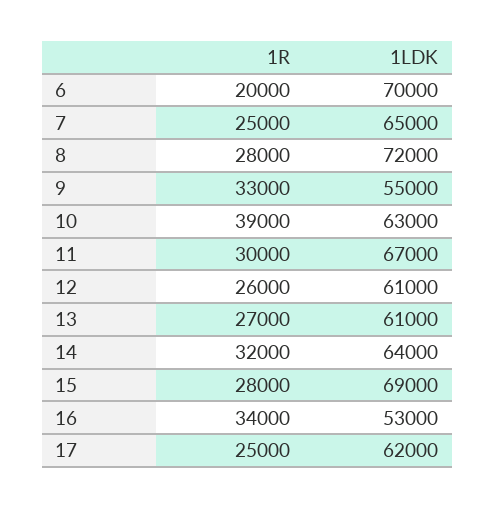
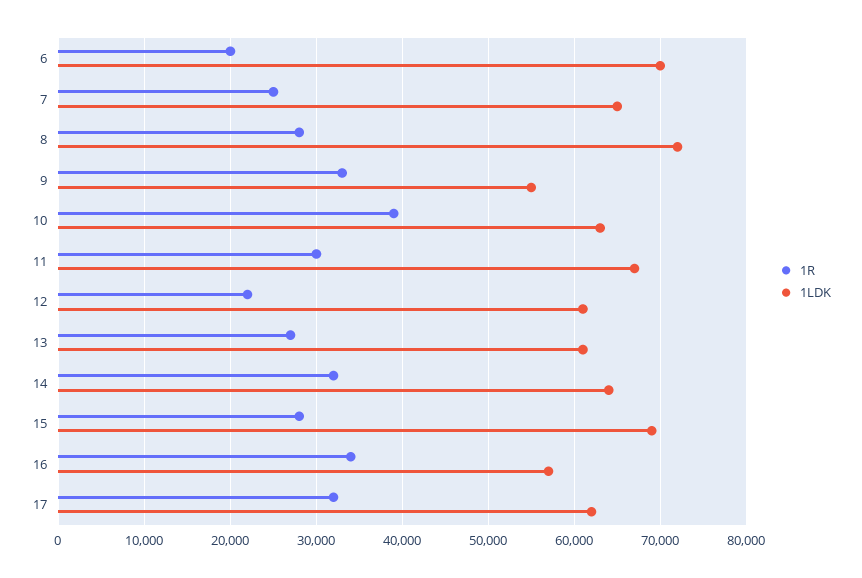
1R, 12: 26000 -> 22000
1LDK, 16: 53000 -> 57000
1R, 17: 25000 -> 32000

